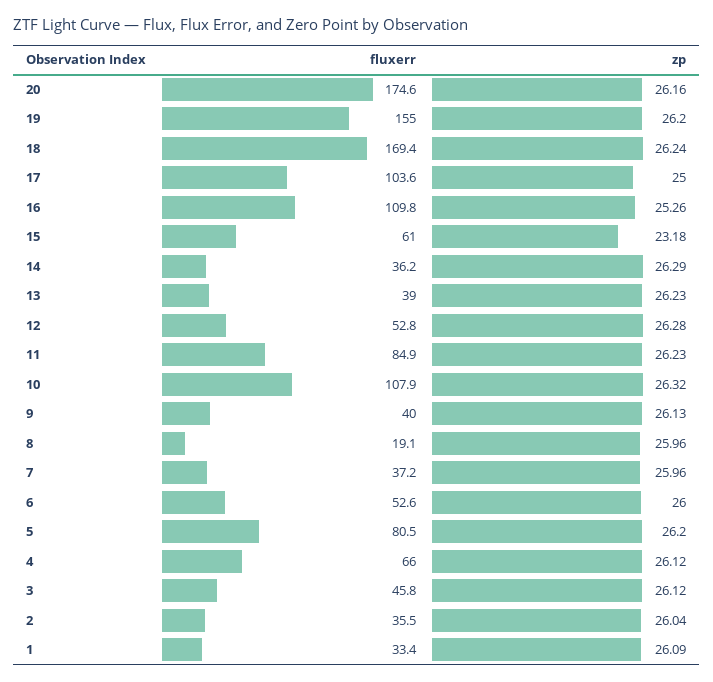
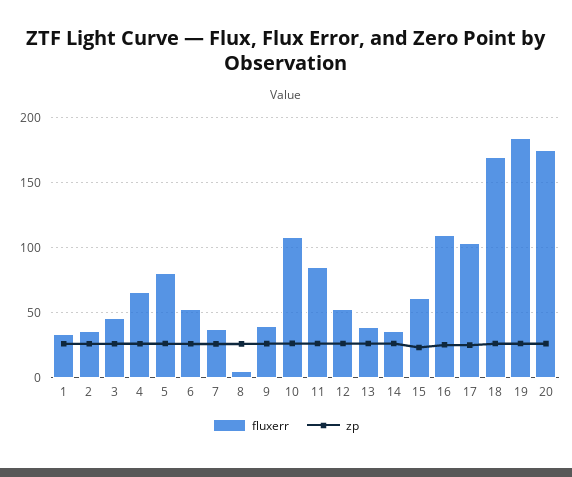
fluxerr, 19: 155 -> 185
fluxerr, 8: 19.1 -> 5

